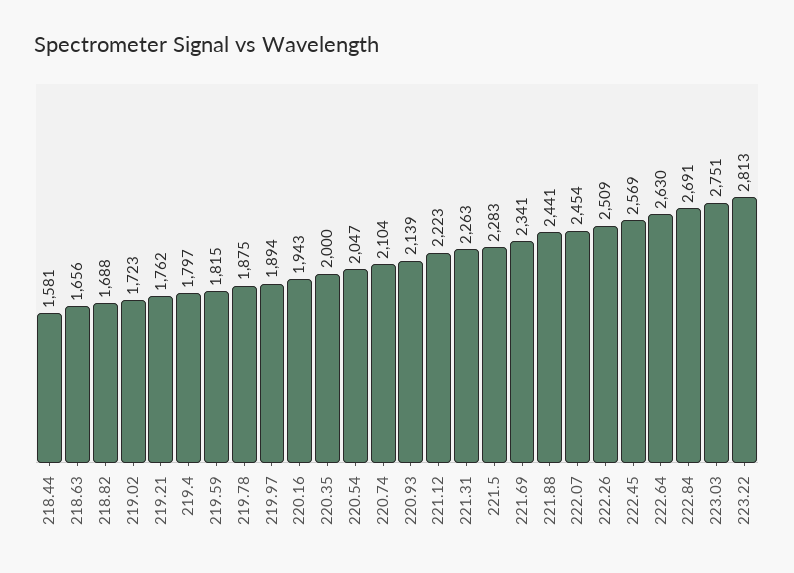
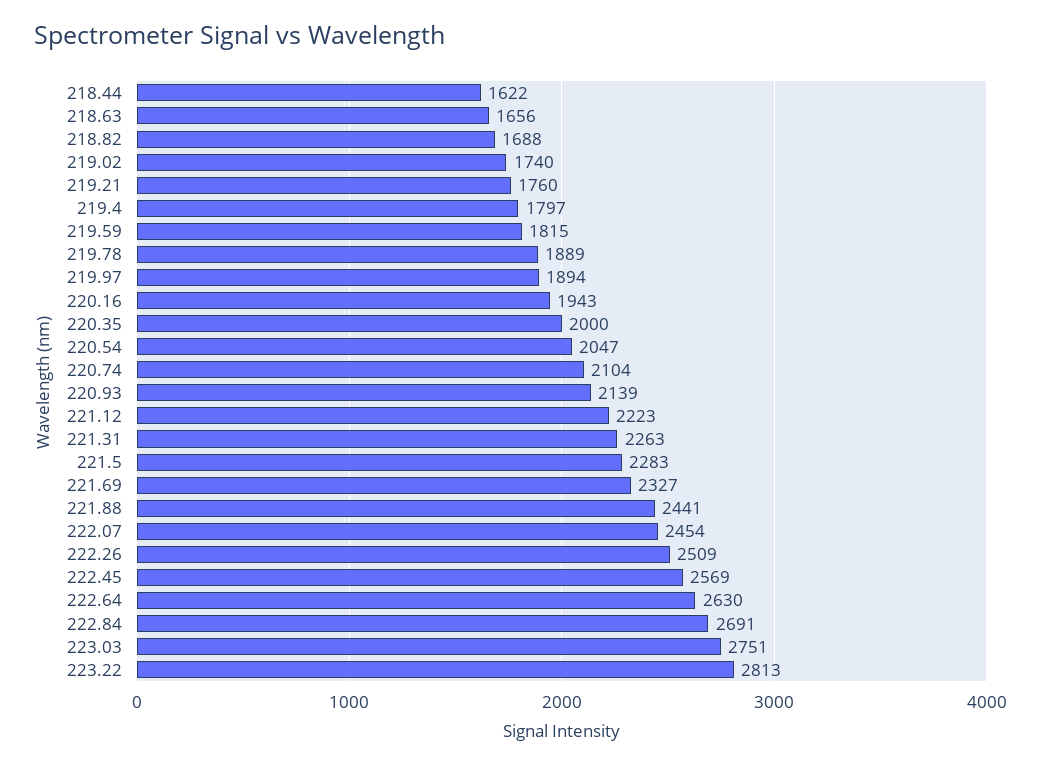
218.44: 1581 -> 1622
219.02: 1723 -> 1740
219.21: 1762 -> 1760
219.78: 1875 -> 1889
221.69: 2341 -> 2327

